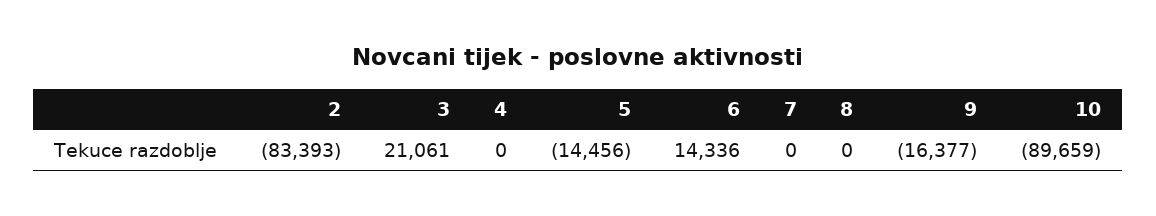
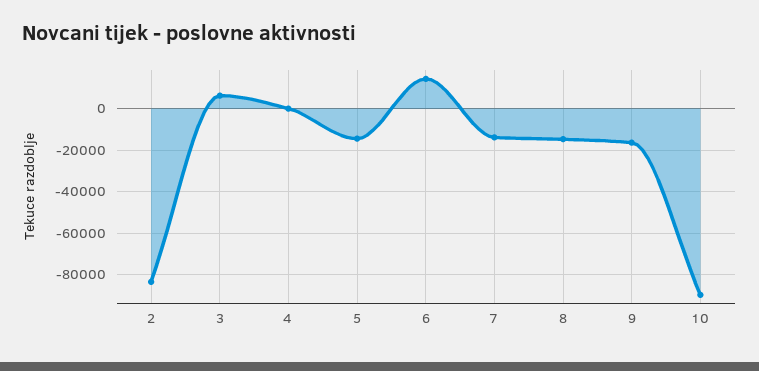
3: 21061 -> 5000
7: 0 -> -15000
8: 0 -> -15000

